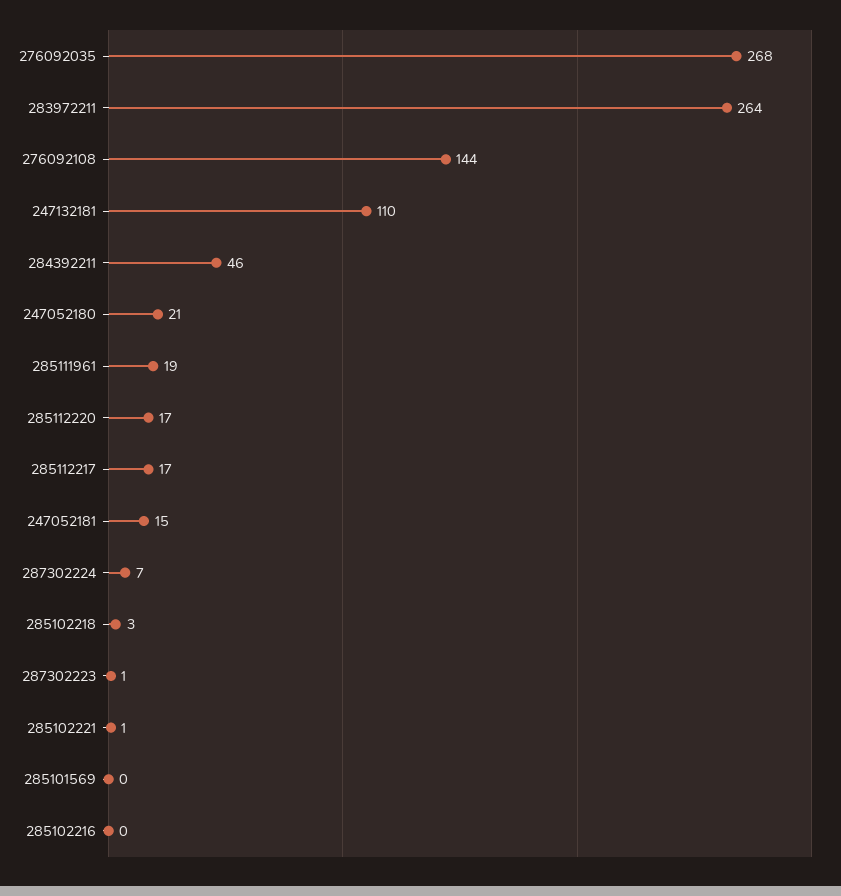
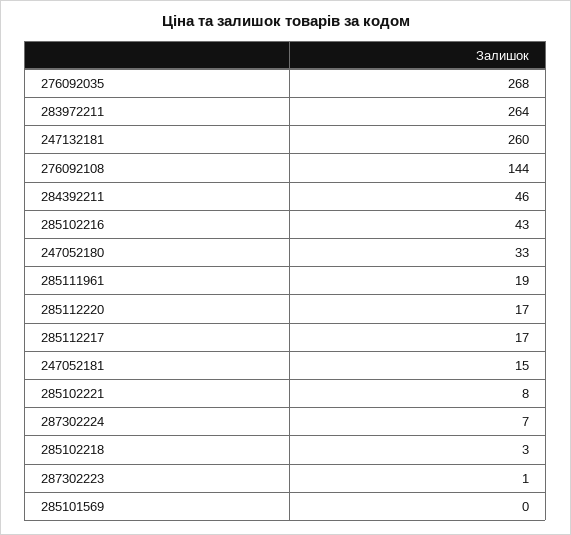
247132181: 110 -> 260
247052180: 21 -> 33
285102221: 1 -> 8
285102216: 0 -> 43

